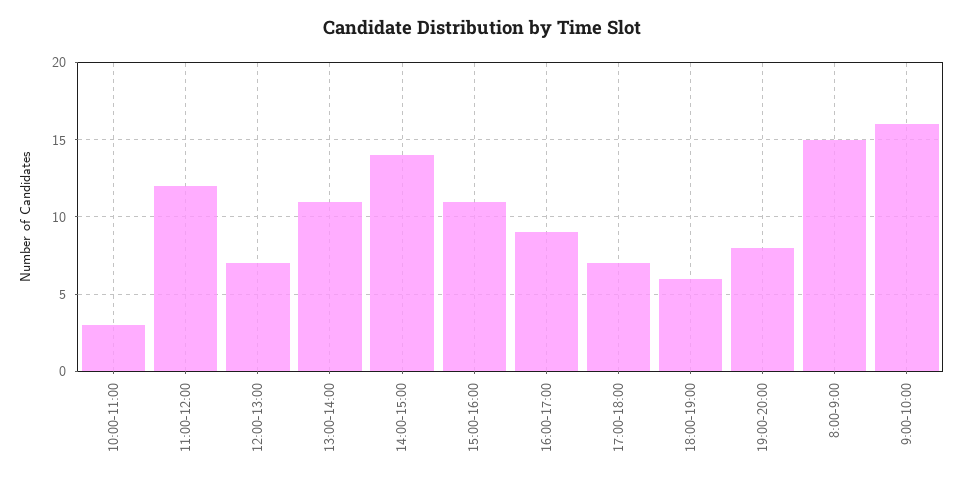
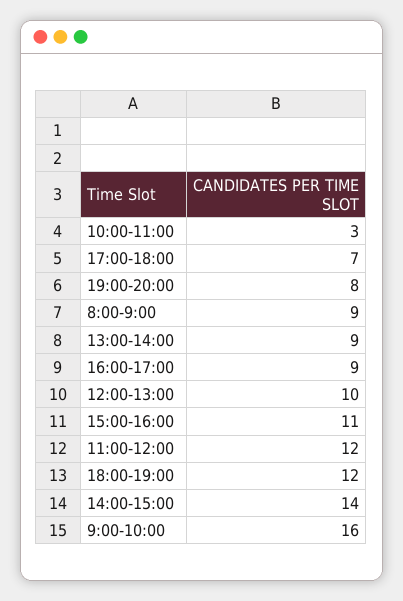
12:00-13:00: 7 -> 10
13:00-14:00: 11 -> 9
18:00-19:00: 6 -> 12
8:00-9:00: 15 -> 9

